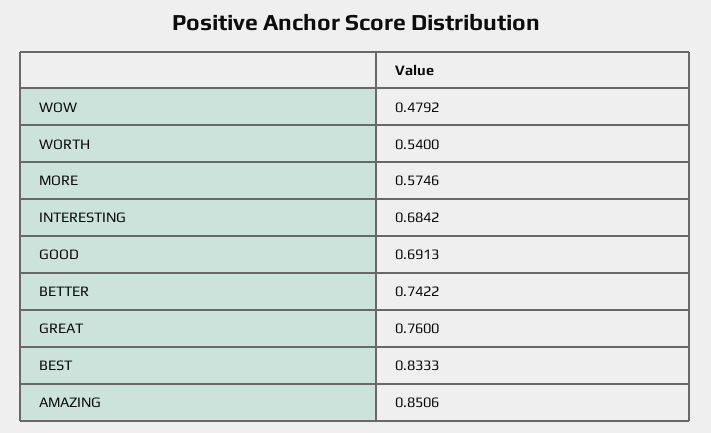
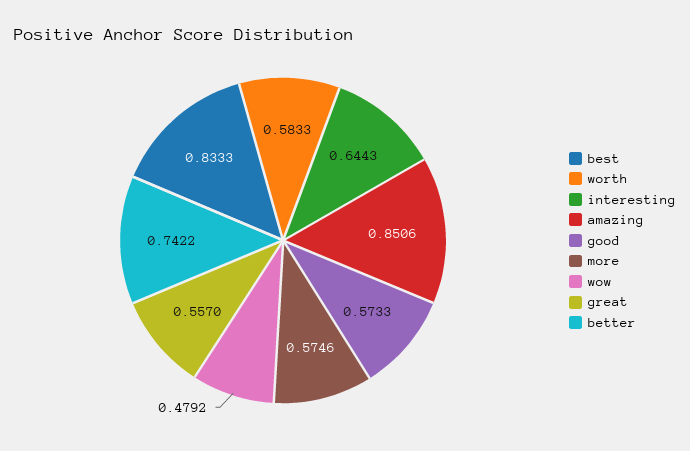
WORTH: 0.54 -> 0.5833
INTERESTING: 0.6842 -> 0.6443
GOOD: 0.6913 -> 0.5733
GREAT: 0.76 -> 0.557

